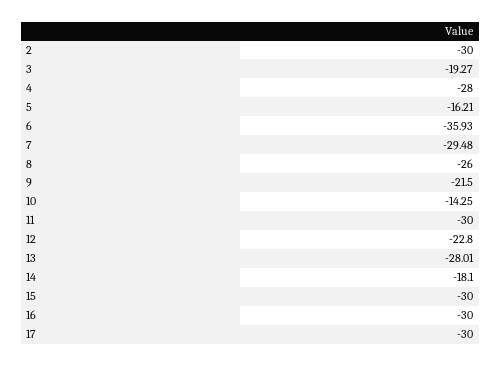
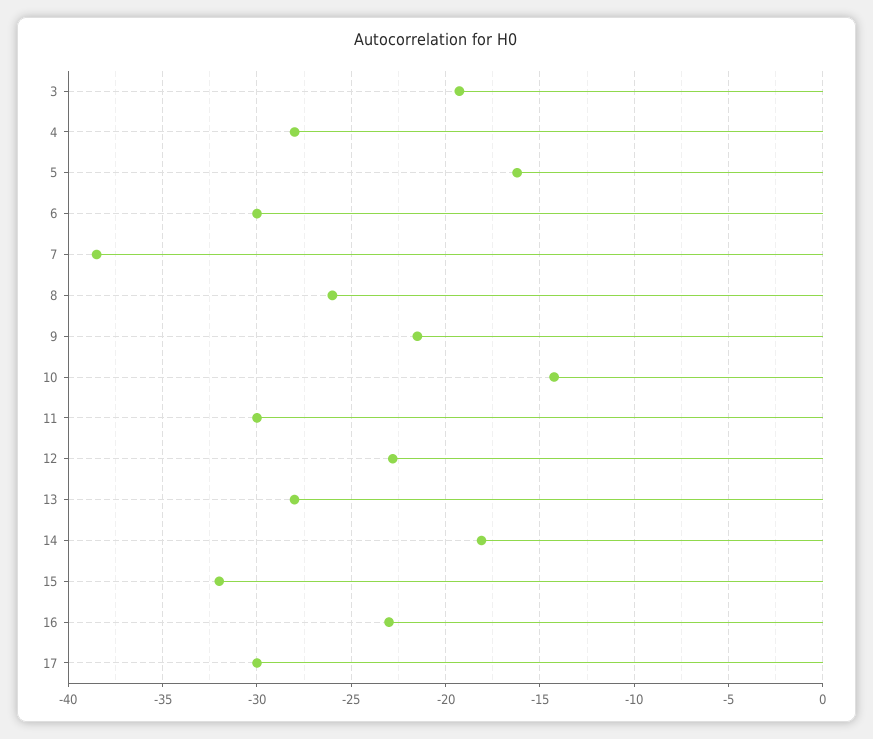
2: -30 -> none
6: -35.93 -> -30
7: -29.48 -> -38.5
15: -30 -> -32
16: -30 -> -23

